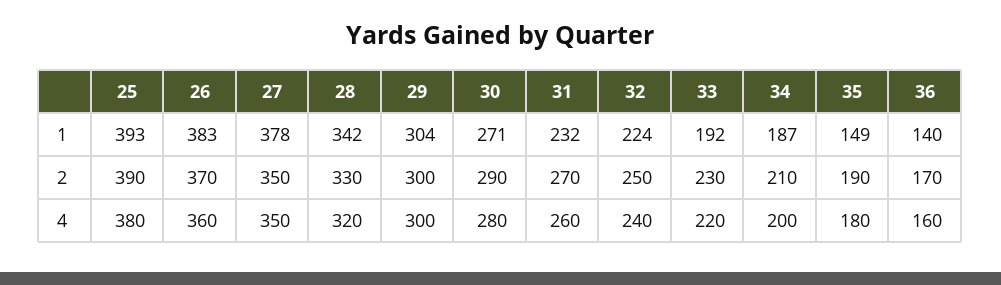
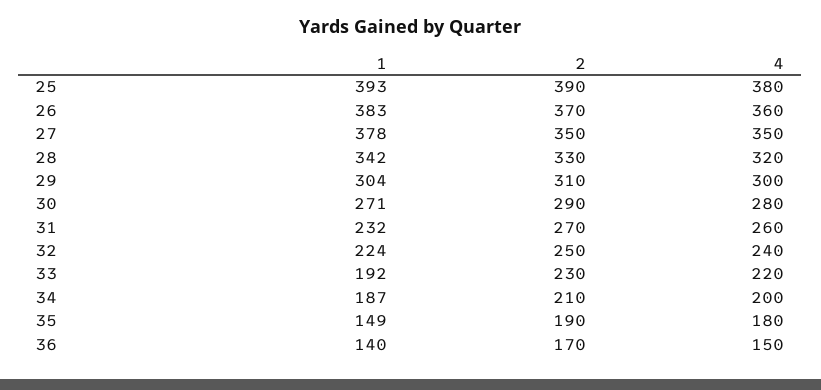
29, 2: 300 -> 310
36, 4: 160 -> 150

